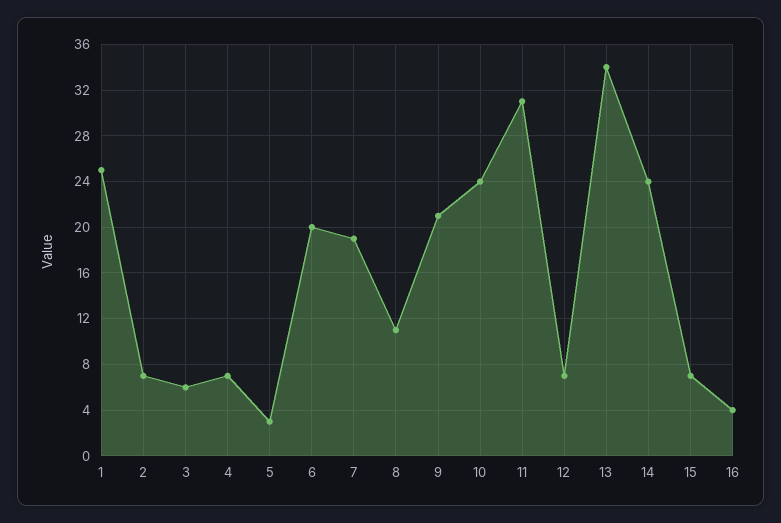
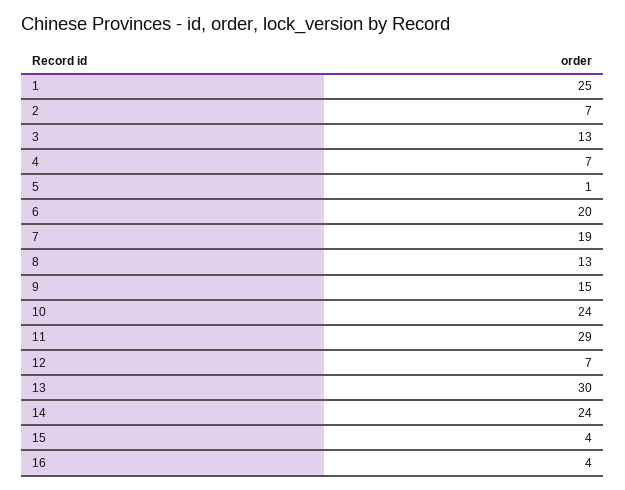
3: 6 -> 13
5: 3 -> 1
8: 11 -> 13
9: 21 -> 15
11: 31 -> 29
13: 34 -> 30
15: 7 -> 4

